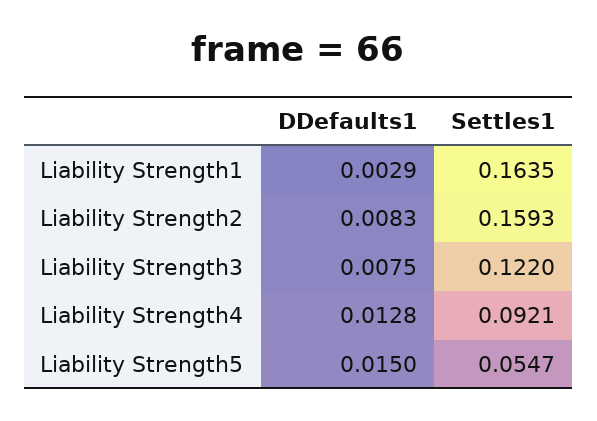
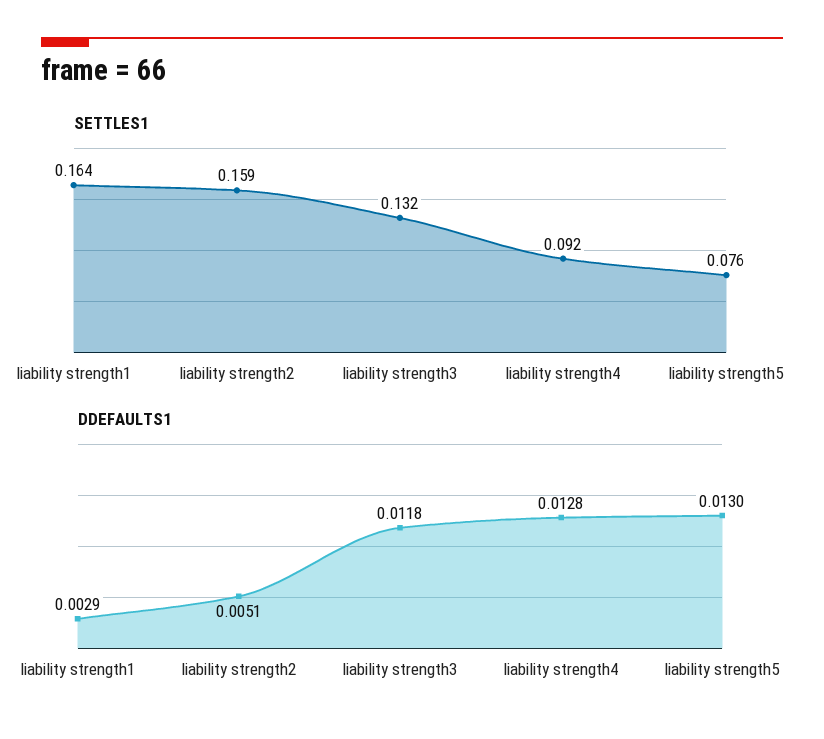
DDefaults1, Liability Strength2: 0.0083 -> 0.0051
DDefaults1, Liability Strength3: 0.0075 -> 0.0118
Settles1, Liability Strength3: 0.122 -> 0.132
DDefaults1, Liability Strength5: 0.015 -> 0.013
Settles1, Liability Strength5: 0.0547 -> 0.076

